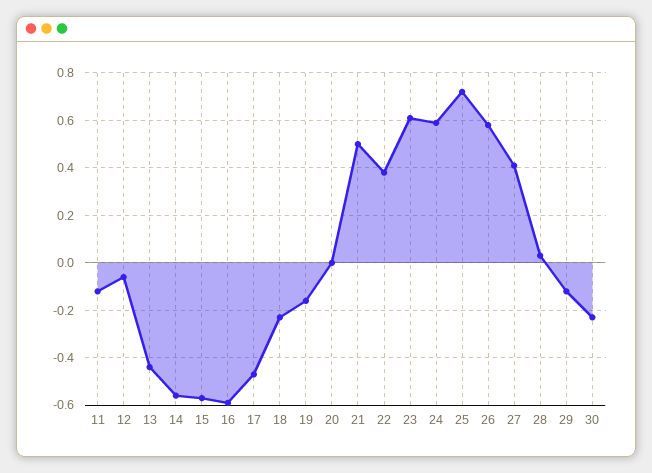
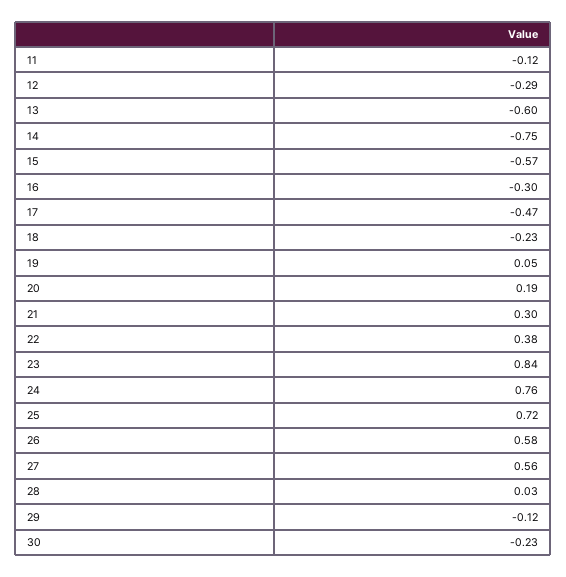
12: -0.05 -> -0.29
13: -0.45 -> -0.6
14: -0.55 -> -0.75
16: -0.6 -> -0.3
19: -0.15 -> 0.05
20: 0 -> 0.19
21: 0.5 -> 0.3
23: 0.6 -> 0.84
24: 0.6 -> 0.76
27: 0.4 -> 0.56

